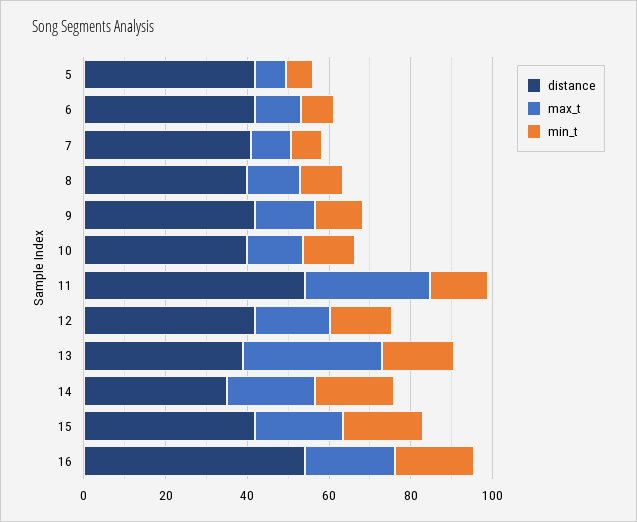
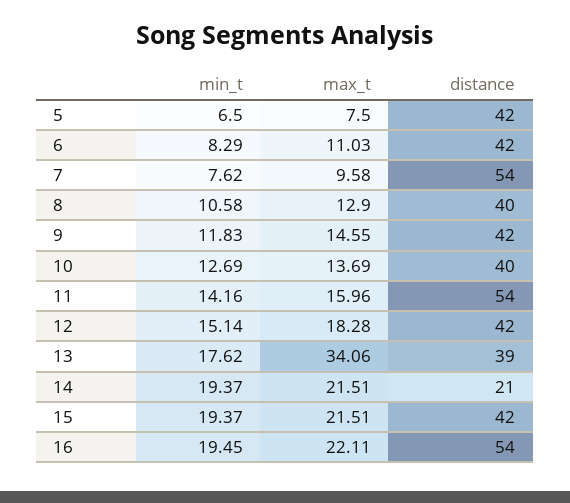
distance, 7: 40 -> 54
max_t, 11: 30 -> 15.96
distance, 14: 35 -> 21

